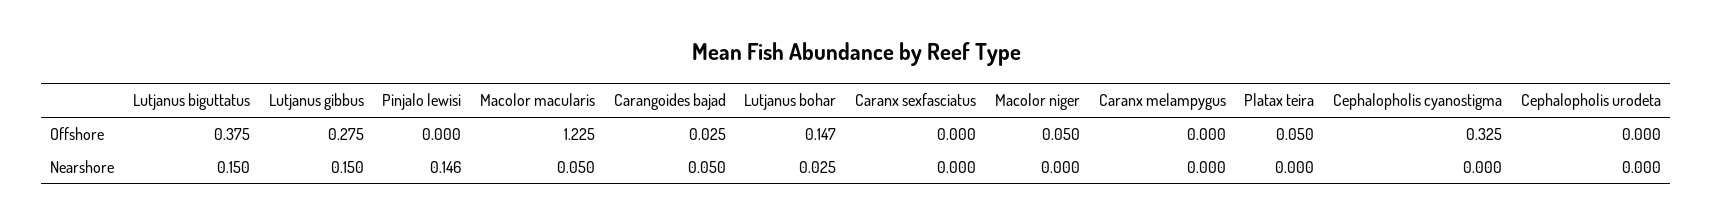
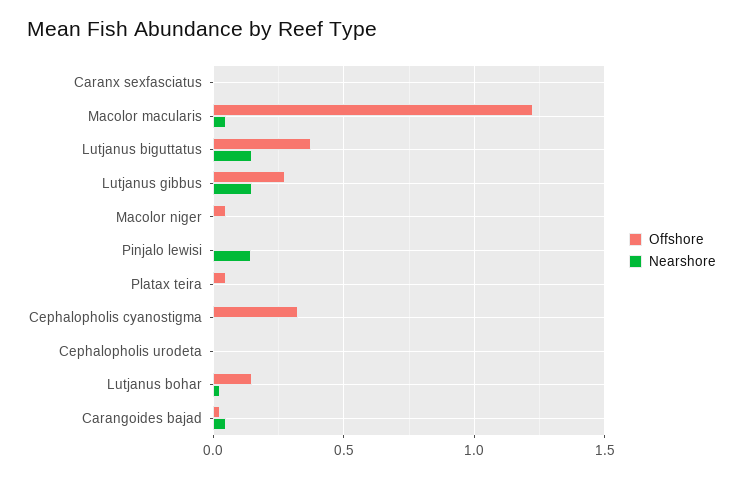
Offshore, Caranx melampygus: 0 -> none
Nearshore, Caranx melampygus: 0 -> none

